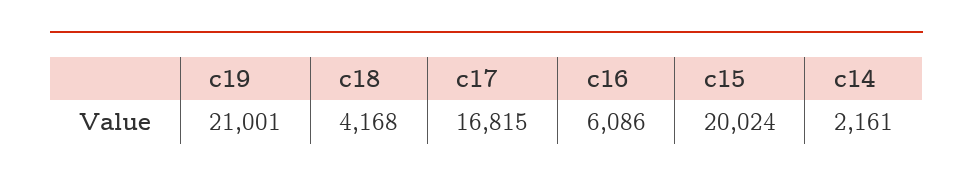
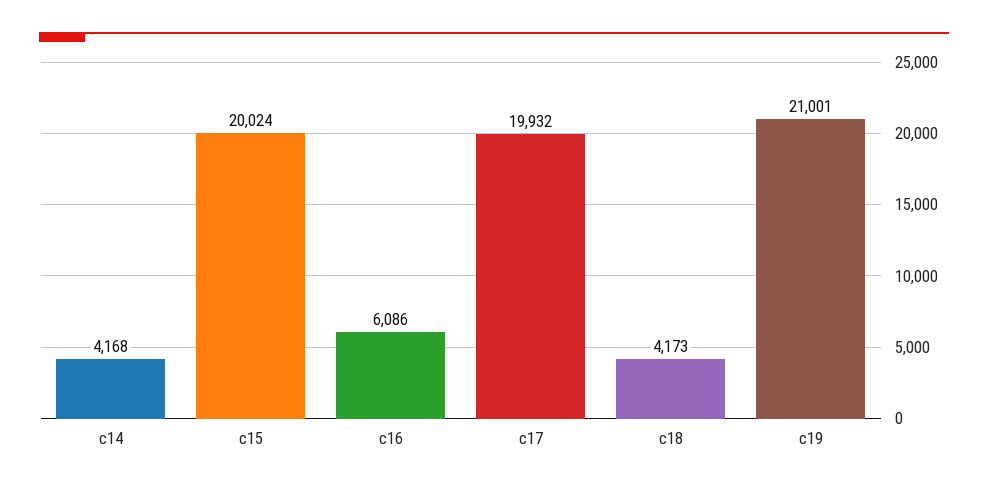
c18: 4168 -> 4173
c17: 16815 -> 19932
c14: 2161 -> 4168

